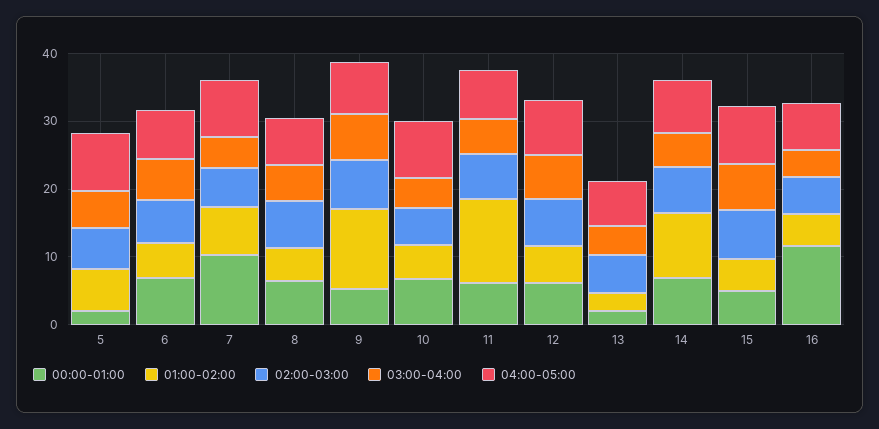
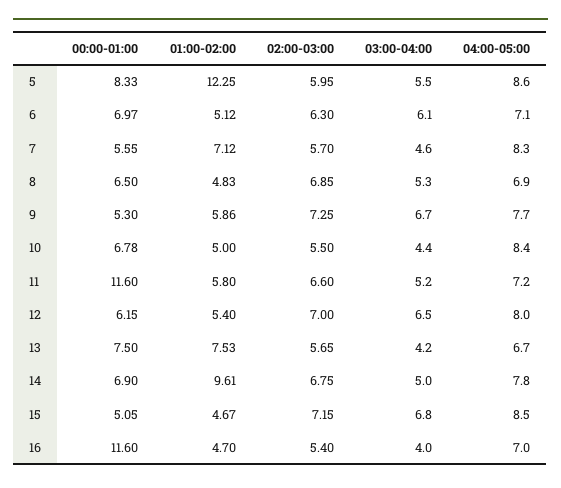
00:00-01:00, 5: 2 -> 8.33
01:00-02:00, 5: 6 -> 12.25
00:00-01:00, 7: 10 -> 5.55
01:00-02:00, 9: 12 -> 5.86
00:00-01:00, 11: 6 -> 11.6
01:00-02:00, 11: 12 -> 5.8
00:00-01:00, 13: 2 -> 7.5
01:00-02:00, 13: 2 -> 7.53

